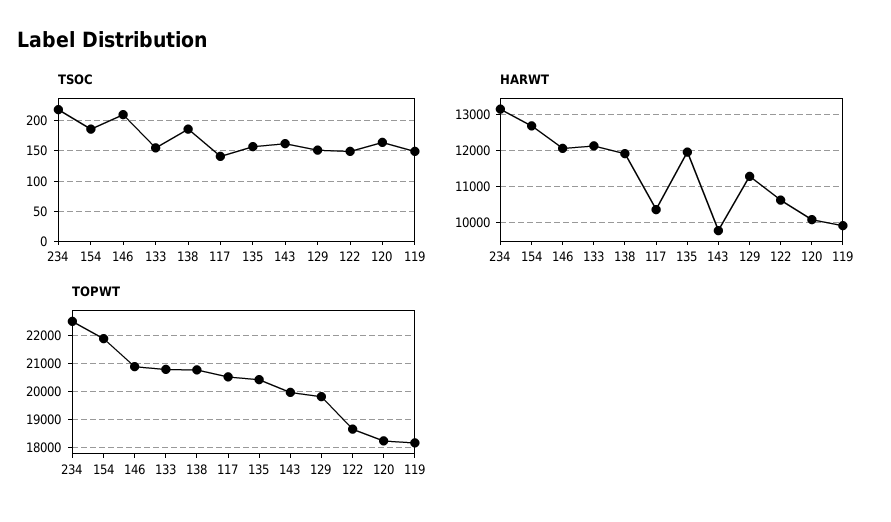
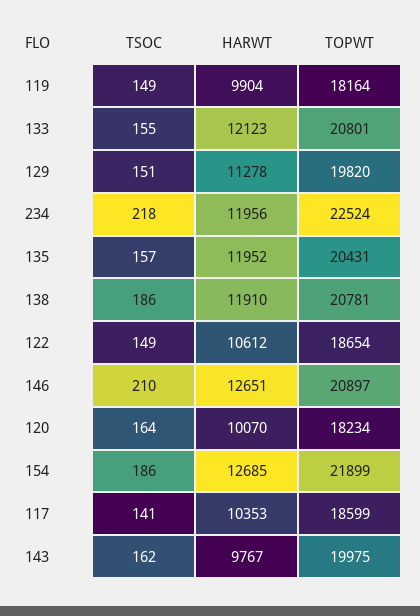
HARWT, 234: 13200 -> 11956
HARWT, 146: 12000 -> 12651
TOPWT, 117: 20500 -> 18599

